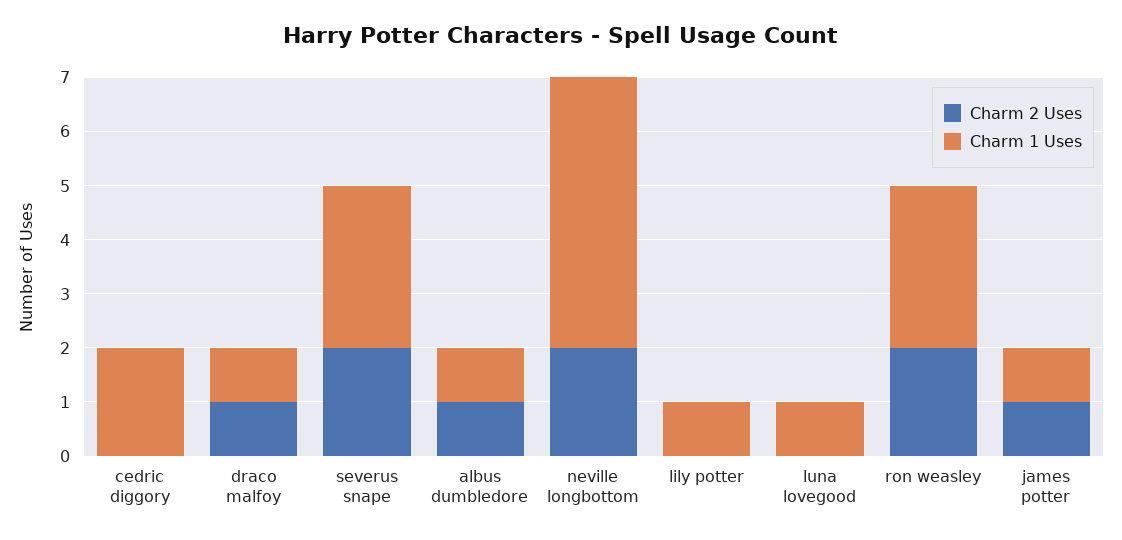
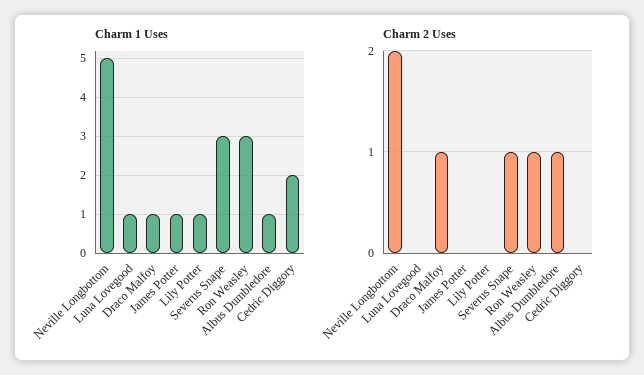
Charm 2 Uses, severus snape: 2 -> 1
Charm 2 Uses, ron weasley: 2 -> 1
Charm 2 Uses, james potter: 1 -> 0

